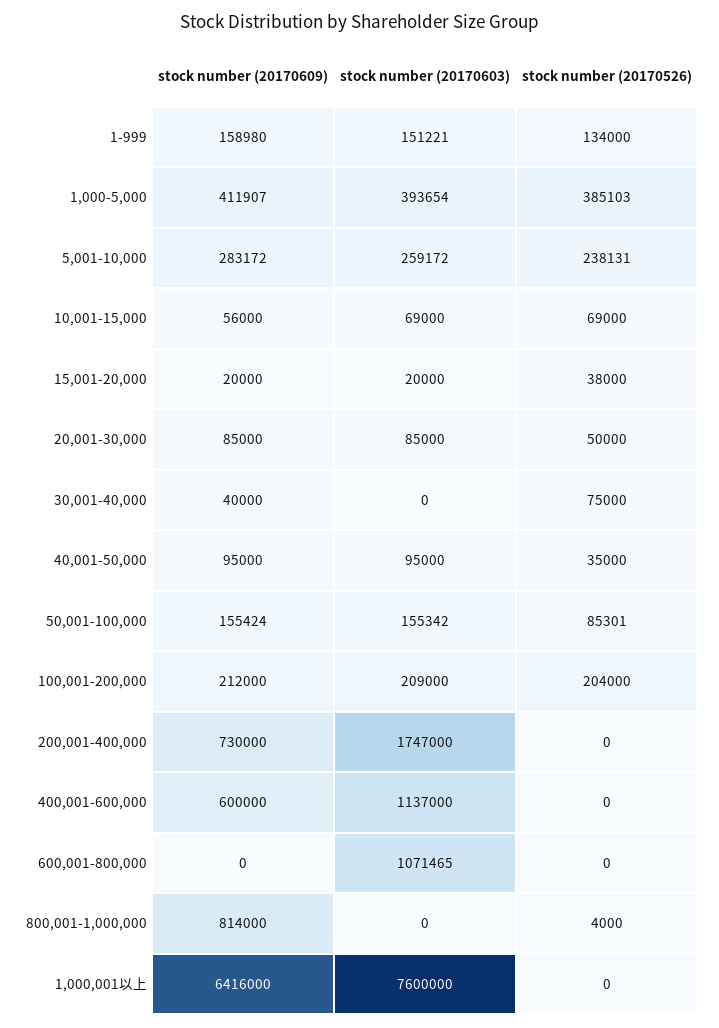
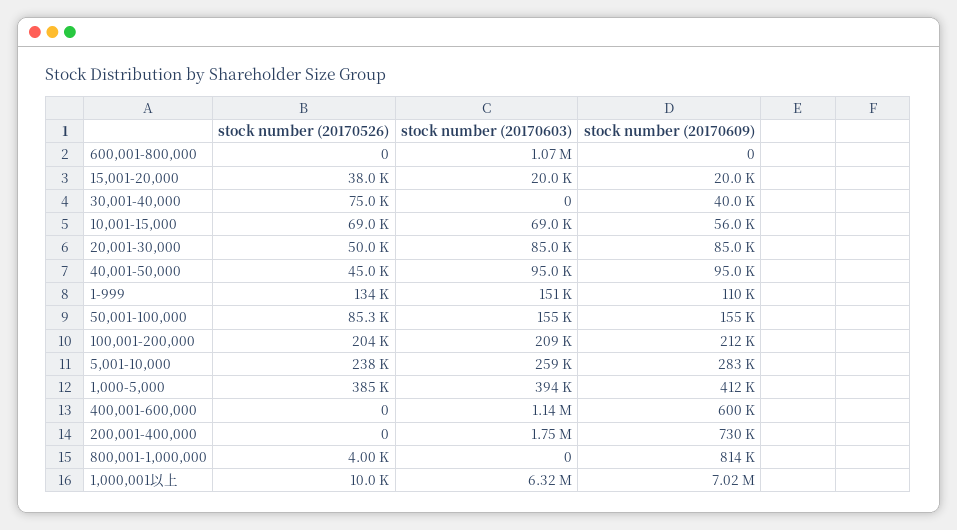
stock number (20170609), 1-999: 158980 -> 110000
stock number (20170526), 40,001-50,000: 35000 -> 45000
stock number (20170609), 1,000,001以上: 6416000 -> 7020000
stock number (20170603), 1,000,001以上: 7600000 -> 6320000
stock number (20170526), 1,000,001以上: 0 -> 10000

